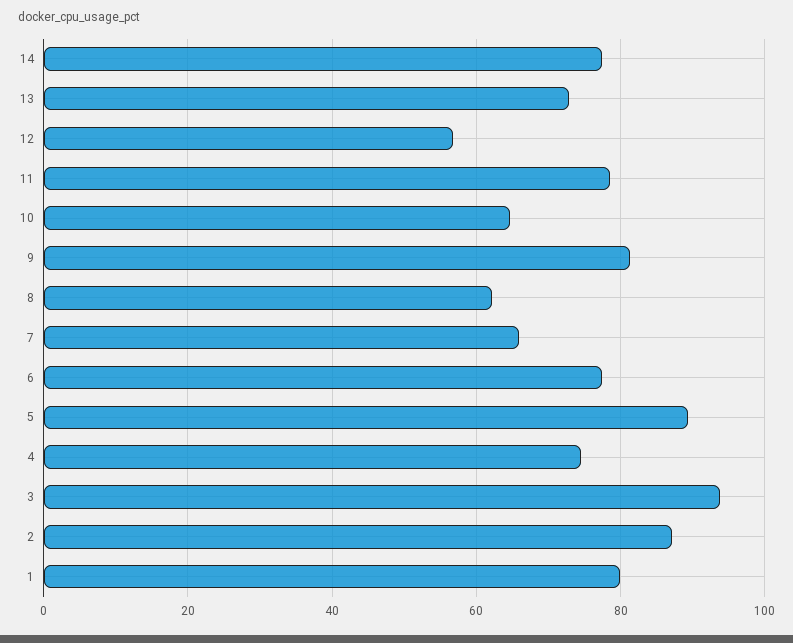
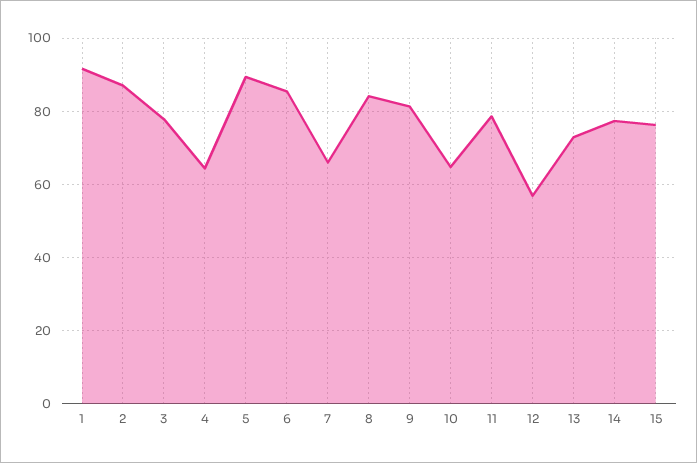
8: 62 -> 84
6: 78 -> 86
4: 74 -> 64
3: 94 -> 78
1: 80 -> 92
15: none -> 76

